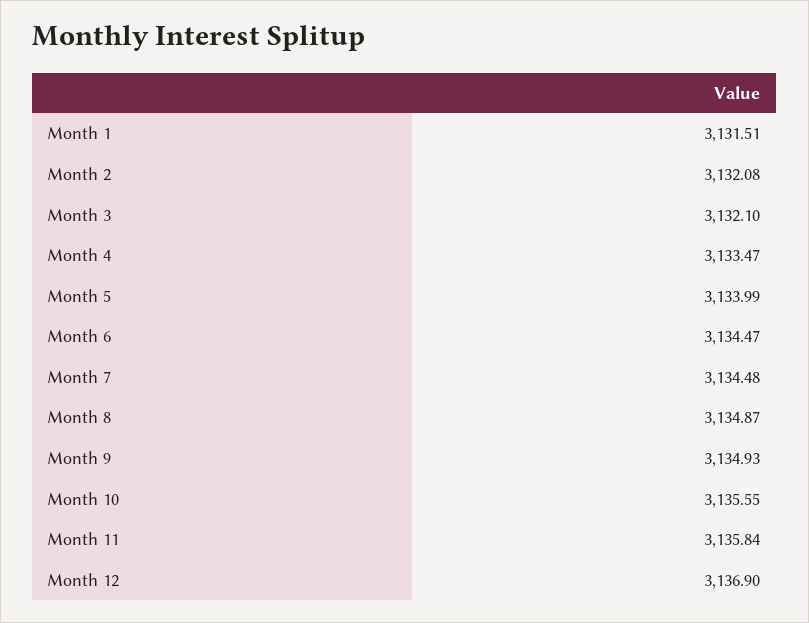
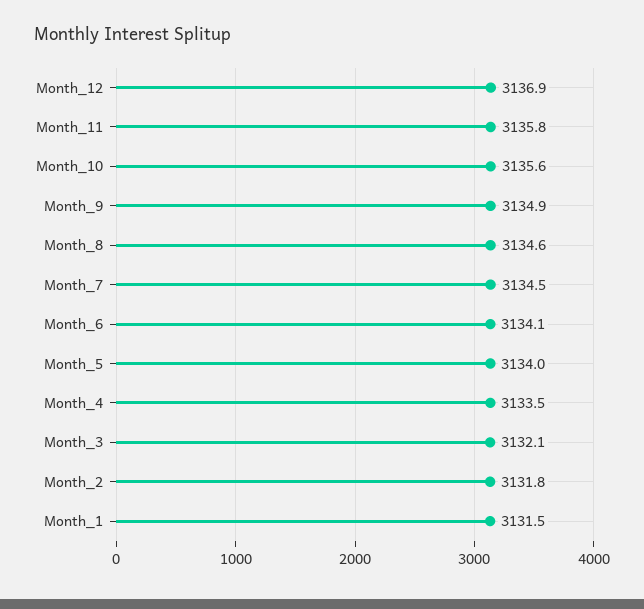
Month 2: 3132.08 -> 3131.8
Month 6: 3134.47 -> 3134.1
Month 8: 3134.87 -> 3134.6

